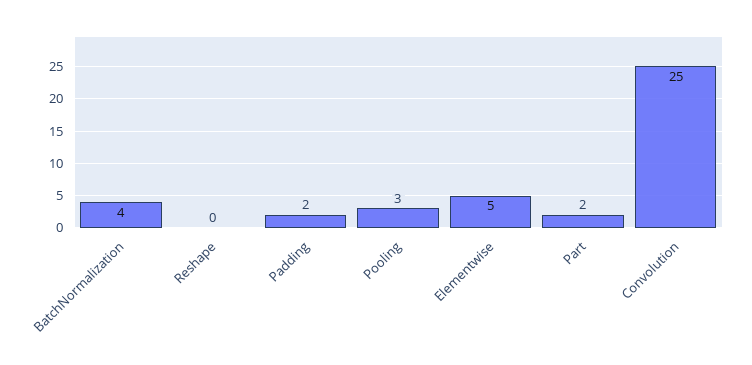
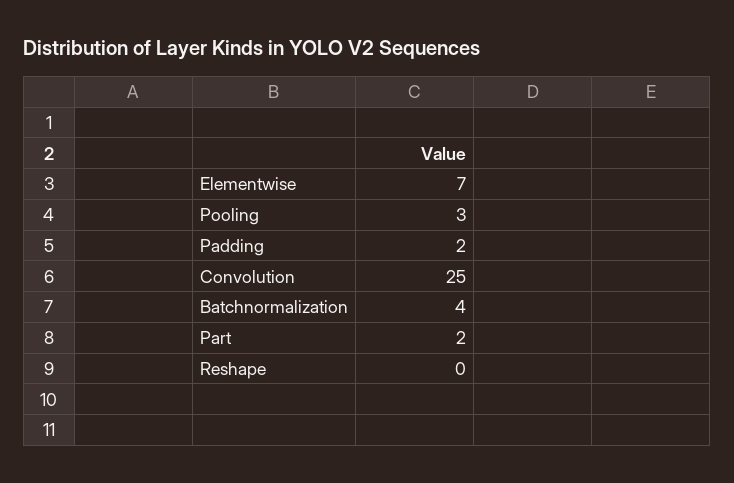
Elementwise: 5 -> 7

